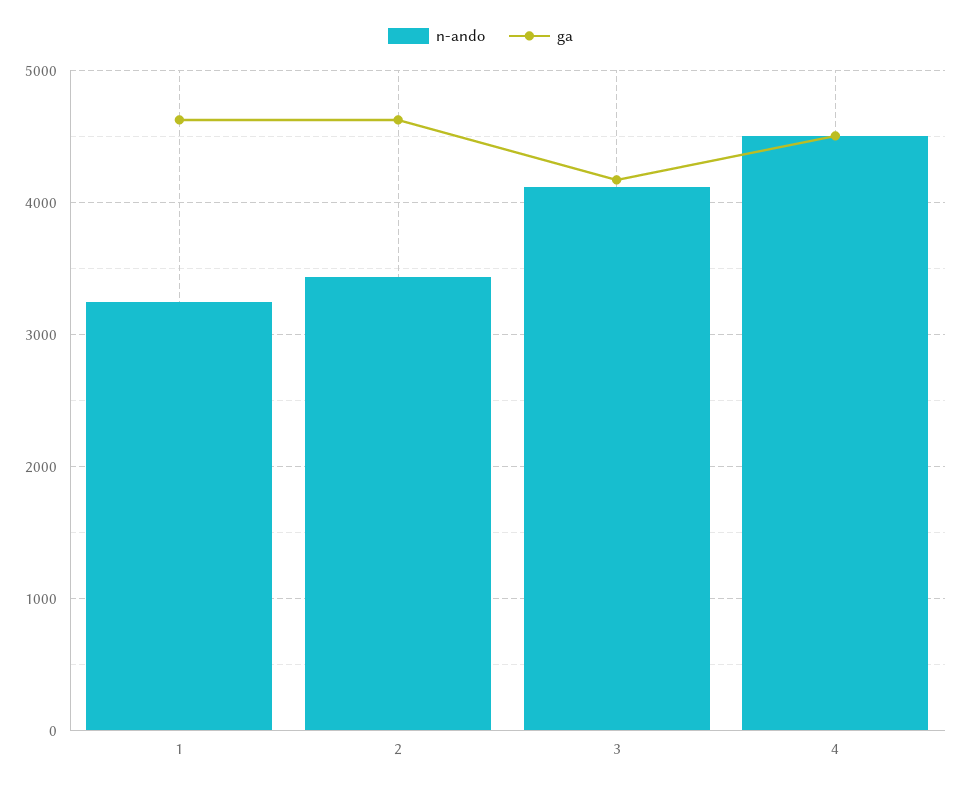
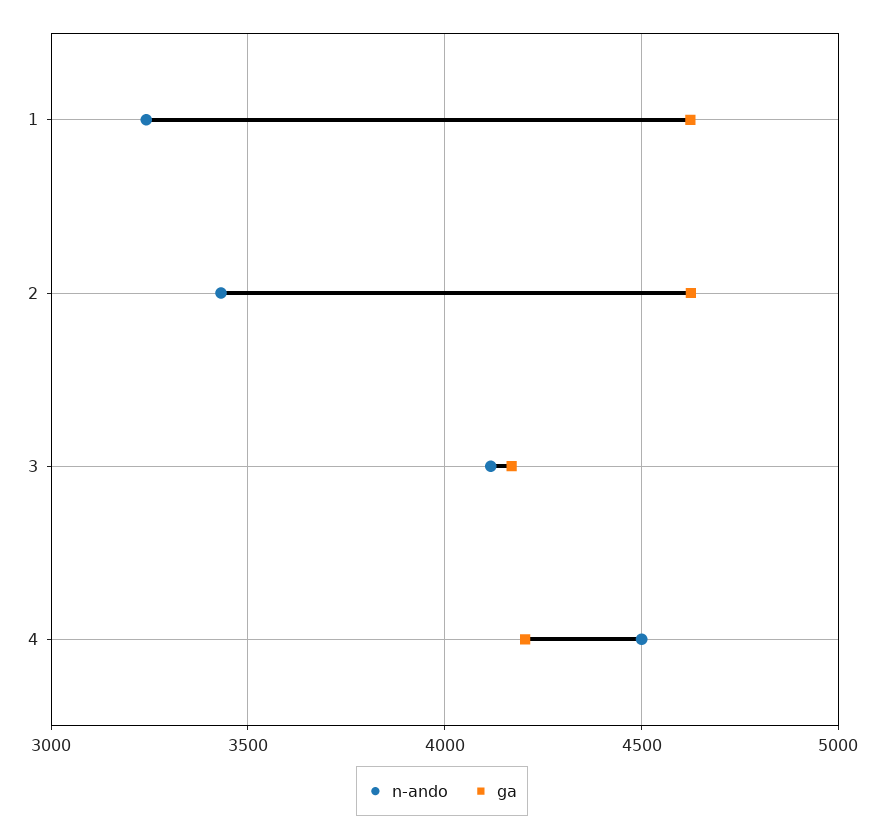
ga, 4: 4500 -> 4200

